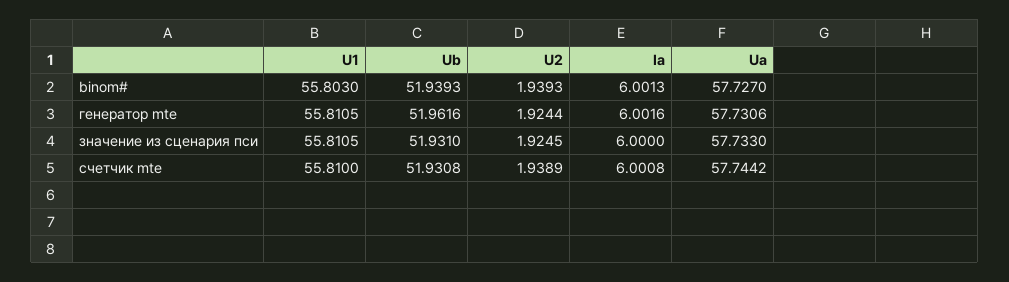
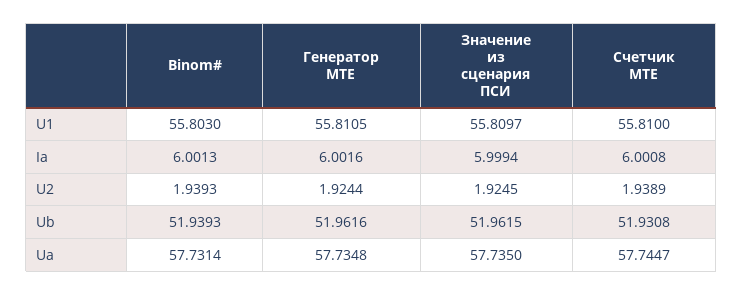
Ua, binom#: 57.727 -> 57.7314
Ua, генератор mte: 57.7306 -> 57.7348
U1, значение из сценария пси: 55.8105 -> 55.8097
Ub, значение из сценария пси: 51.931 -> 51.9615
Ia, значение из сценария пси: 6 -> 5.9994
Ua, значение из сценария пси: 57.733 -> 57.735
Ua, счетчик mte: 57.7442 -> 57.7447

